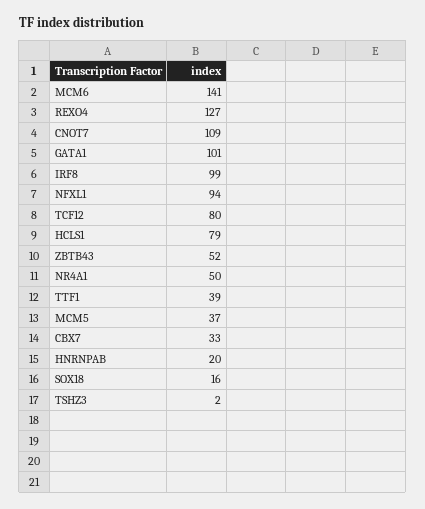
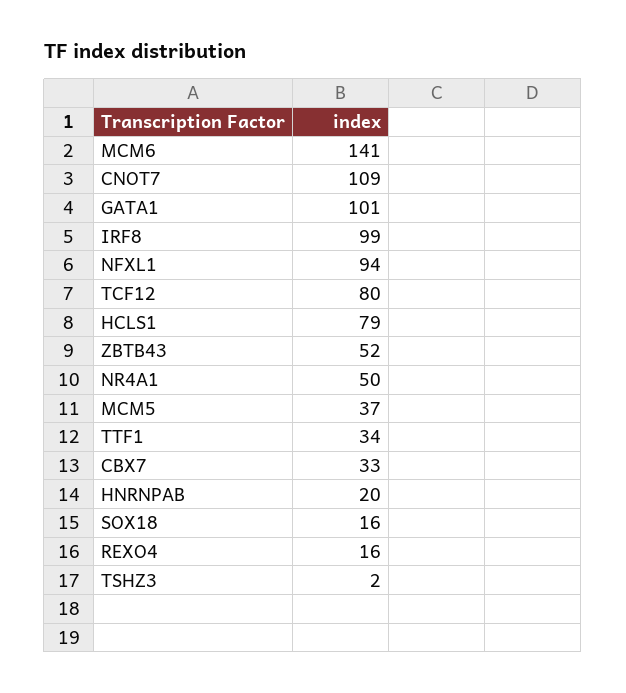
REXO4: 127 -> 16
TTF1: 39 -> 34

